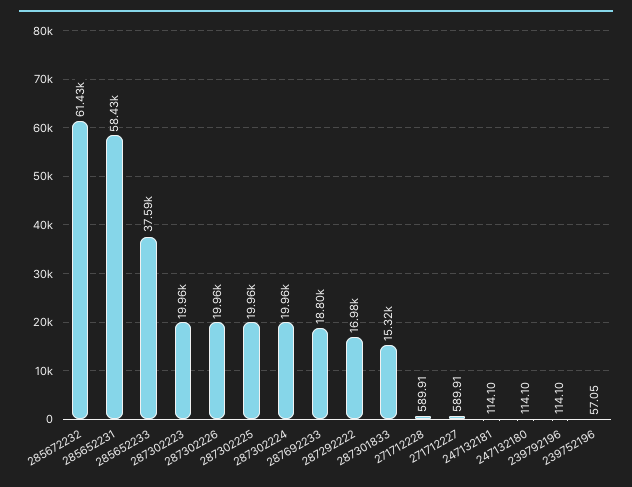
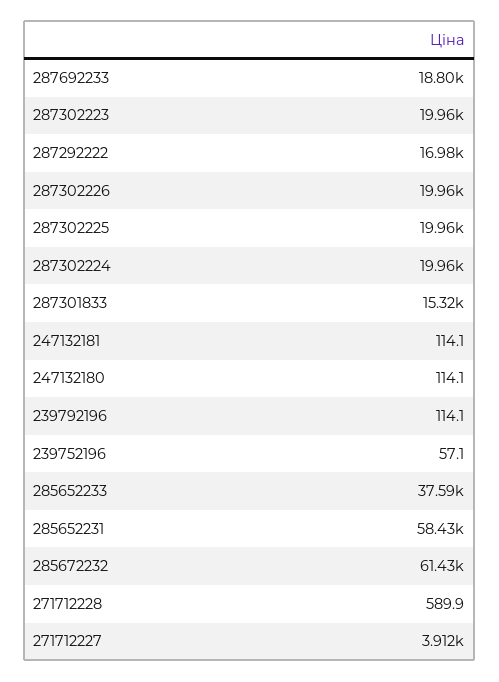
271712227: 589.91 -> 3912

